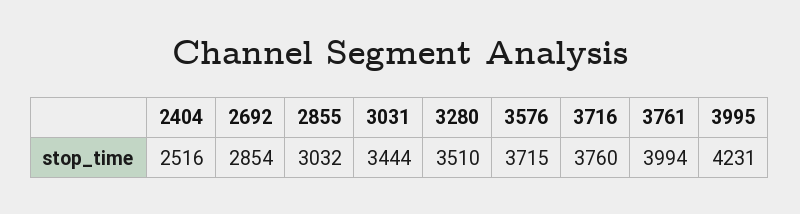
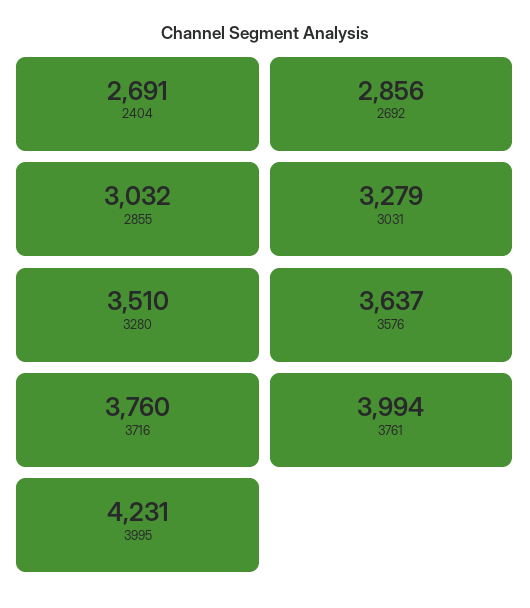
2404: 2516 -> 2691
2692: 2854 -> 2856
3031: 3444 -> 3279
3576: 3715 -> 3637

